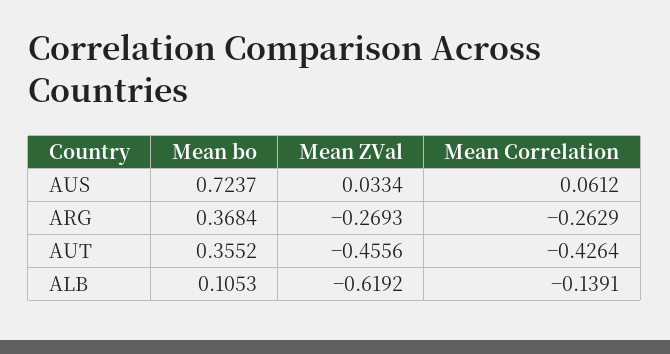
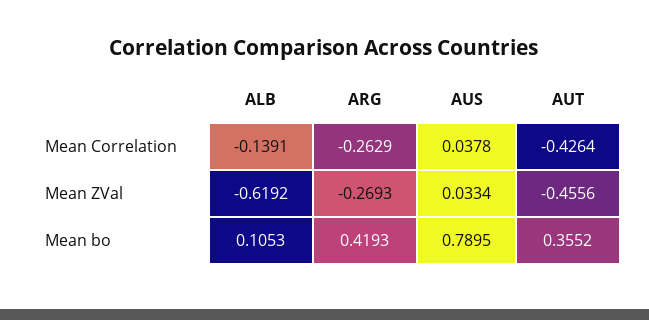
Mean bo, AUS: 0.7237 -> 0.7895
Mean Correlation, AUS: 0.0612 -> 0.0378
Mean bo, ARG: 0.3684 -> 0.4193

